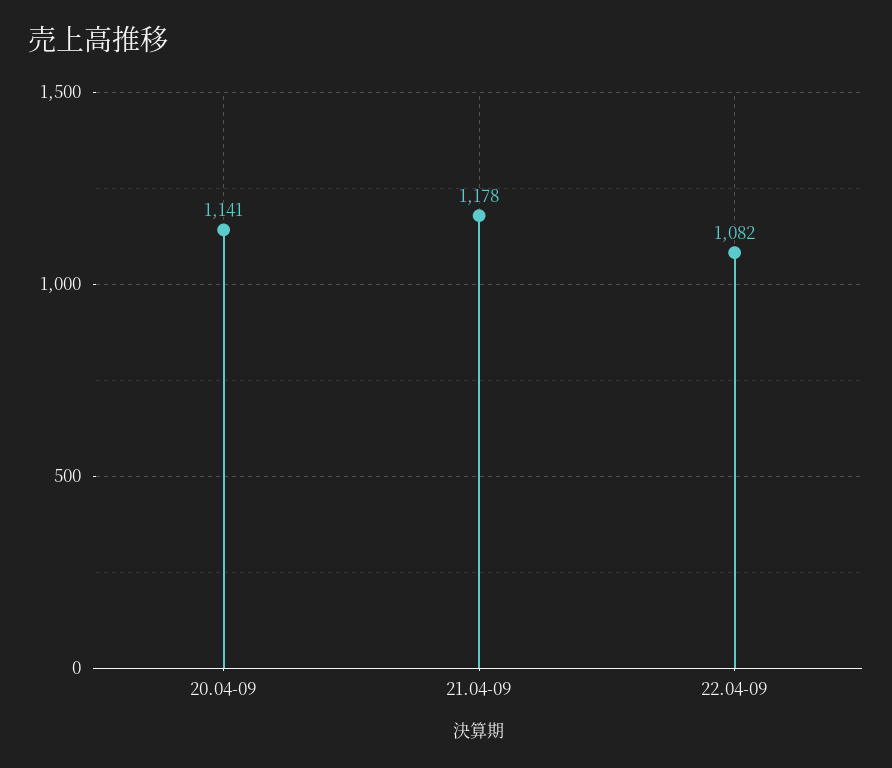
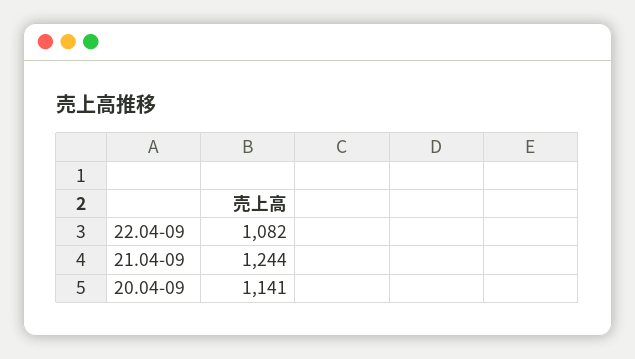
21.04-09: 1178 -> 1244

